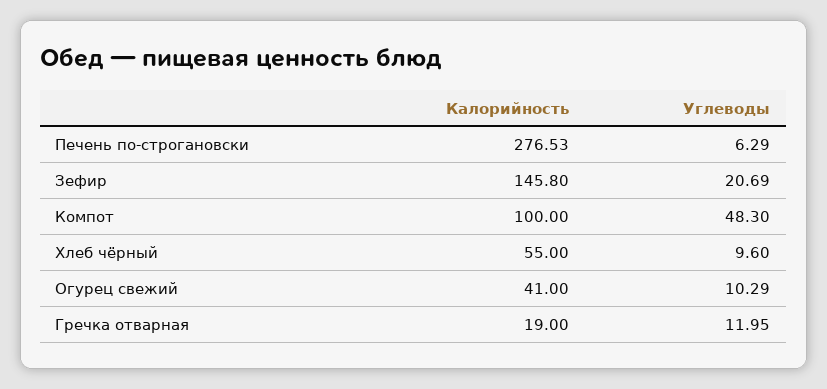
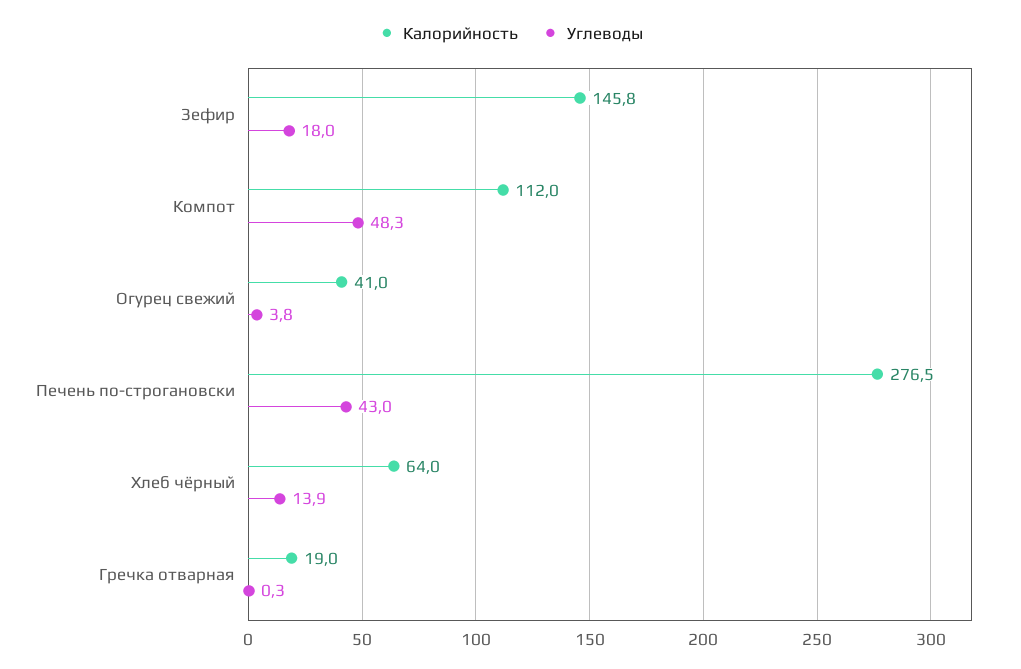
Углеводы, Печень по-строгановски: 6.29 -> 43
Углеводы, Зефир: 20.69 -> 18
Калорийность, Компот: 100 -> 112
Калорийность, Хлеб чёрный: 55 -> 64
Углеводы, Хлеб чёрный: 9.6 -> 13.9
Углеводы, Огурец свежий: 10.29 -> 3.8
Углеводы, Гречка отварная: 11.95 -> 0.3

